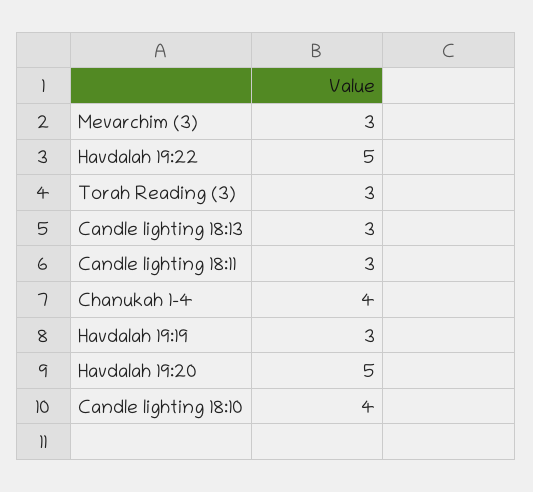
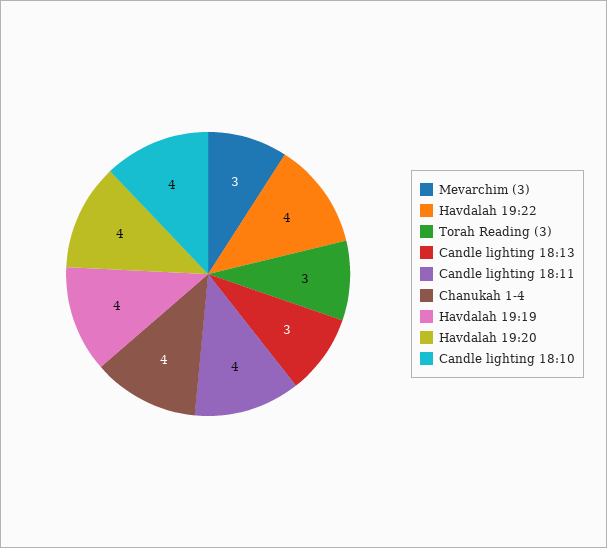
Havdalah 19:22: 5 -> 4
Candle lighting 18:11: 3 -> 4
Havdalah 19:19: 3 -> 4
Havdalah 19:20: 5 -> 4

